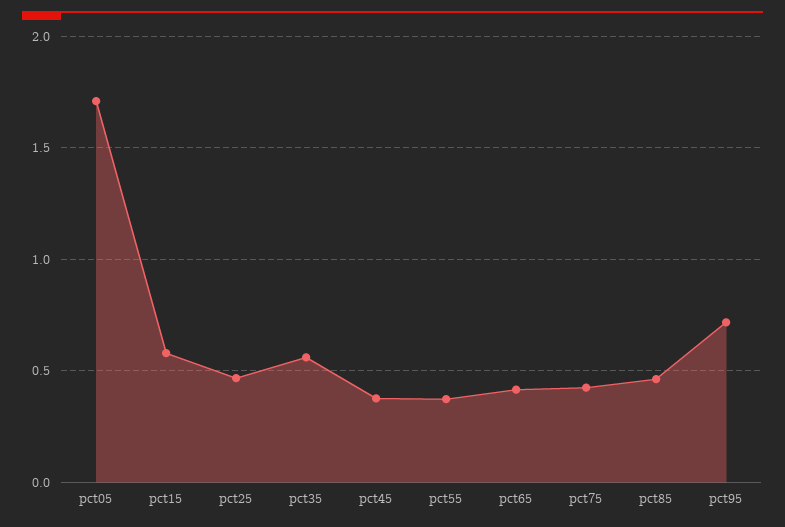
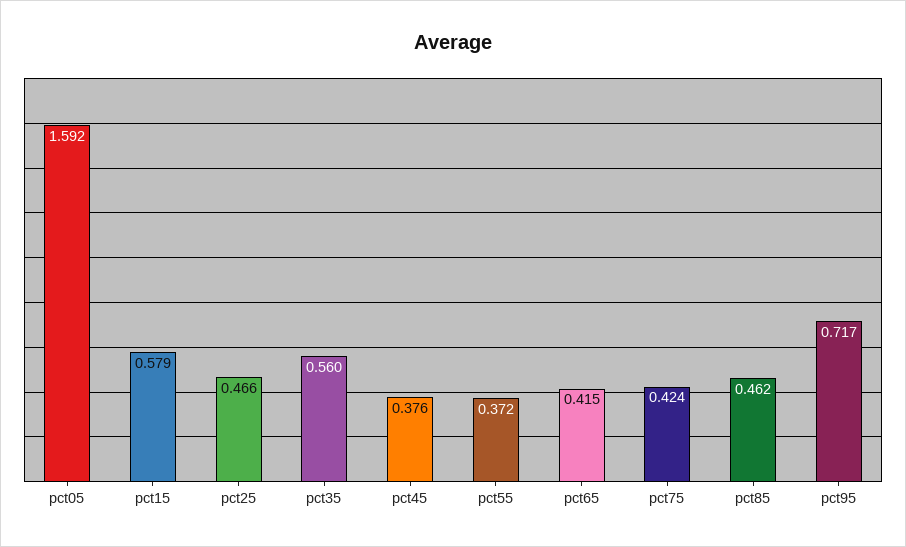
pct05: 1.7 -> 1.592

